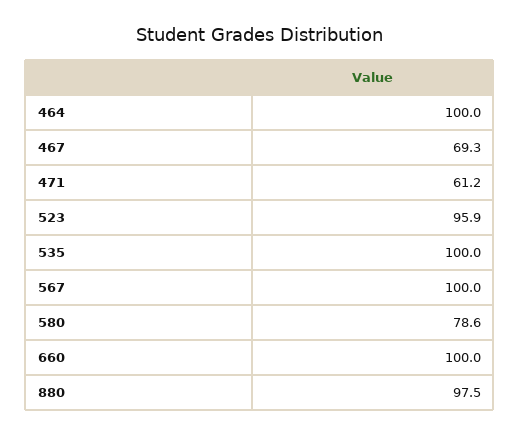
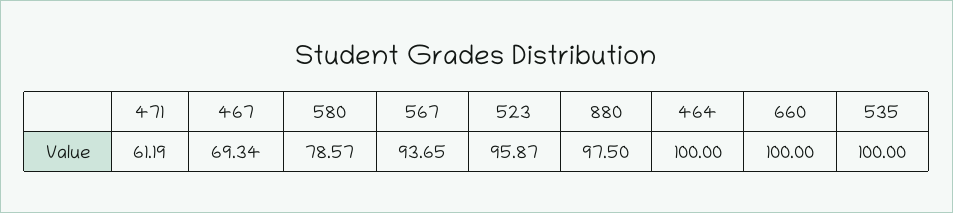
567: 100 -> 93.65

